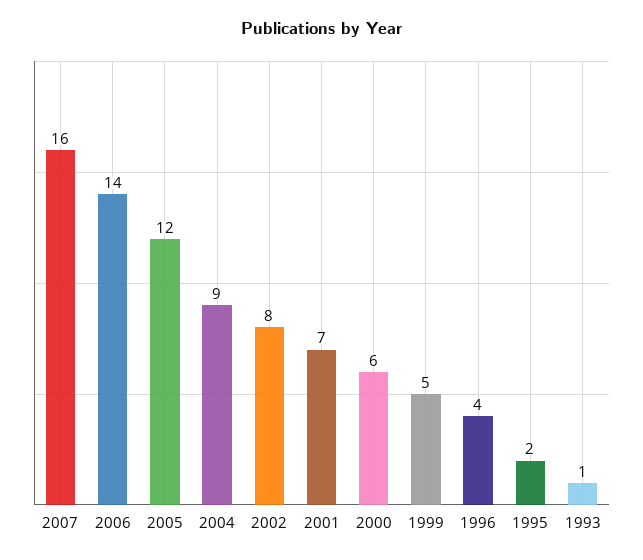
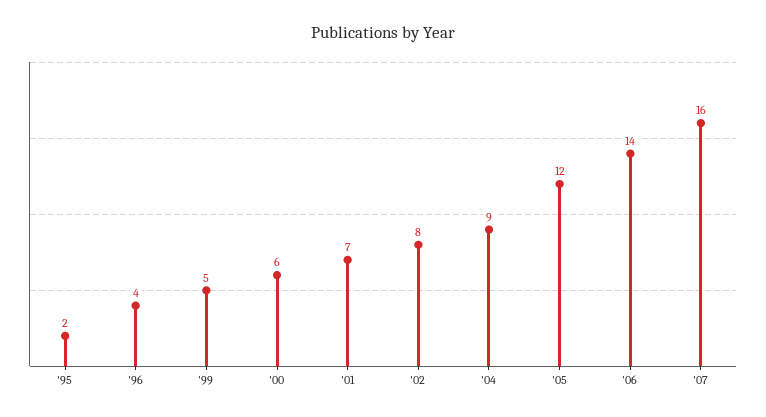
1993: 1 -> none

